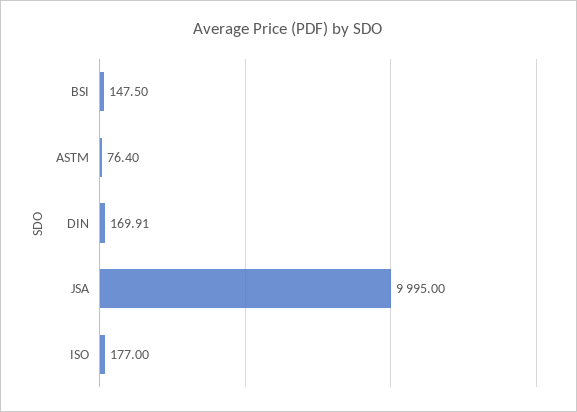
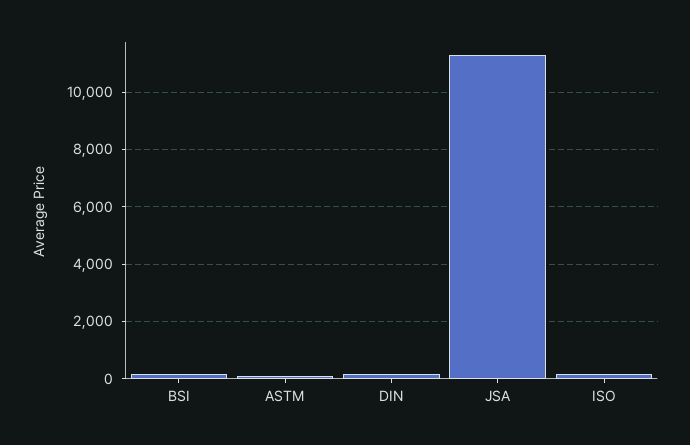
JSA: 9995 -> 11250

